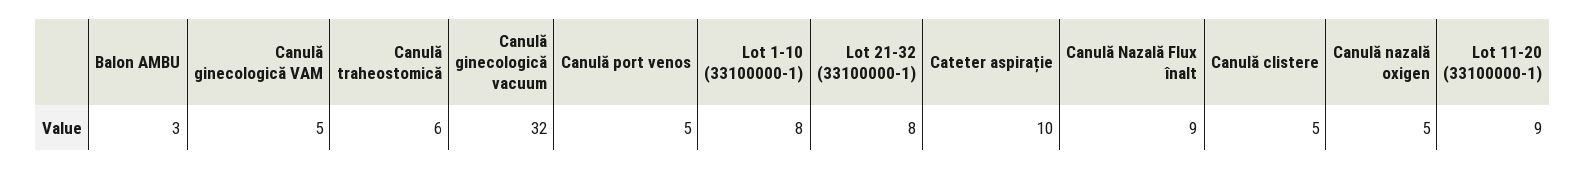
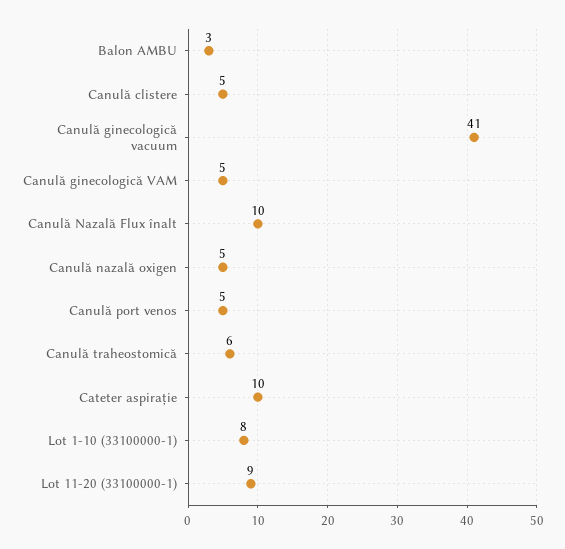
Canulă ginecologică vacuum: 32 -> 41
Lot 21-32 (33100000-1): 8 -> none
Canulă Nazală Flux înalt: 9 -> 10

